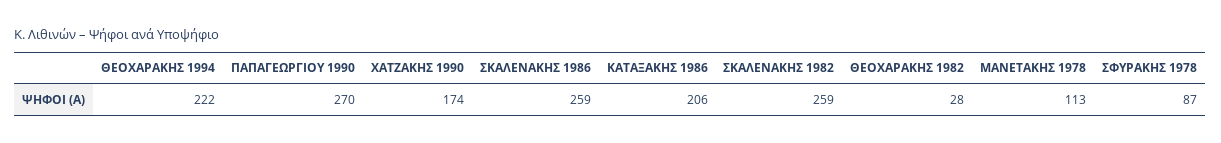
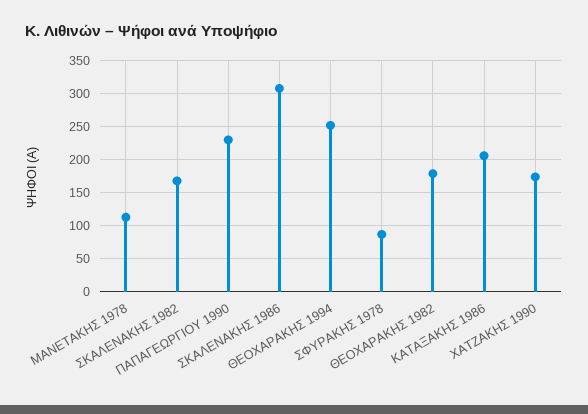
ΘΕΟΧΑΡΑΚΗΣ 1994: 222 -> 250
ΠΑΠΑΓΕΩΡΓΙΟΥ 1990: 270 -> 230
ΣΚΑΛΕΝΑΚΗΣ 1986: 259 -> 310
ΣΚΑΛΕΝΑΚΗΣ 1982: 259 -> 170
ΘΕΟΧΑΡΑΚΗΣ 1982: 28 -> 180

